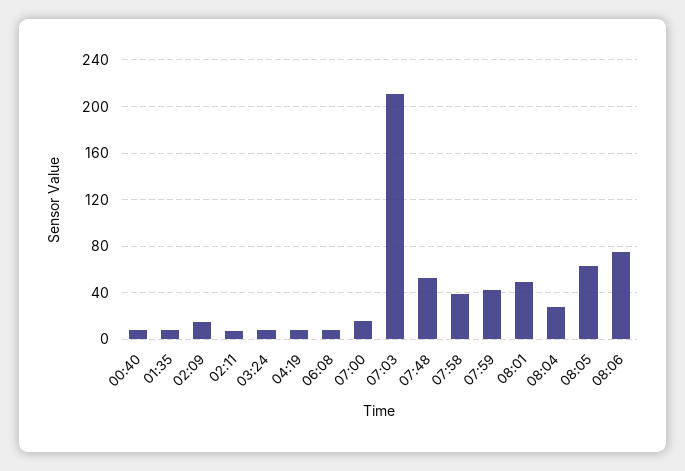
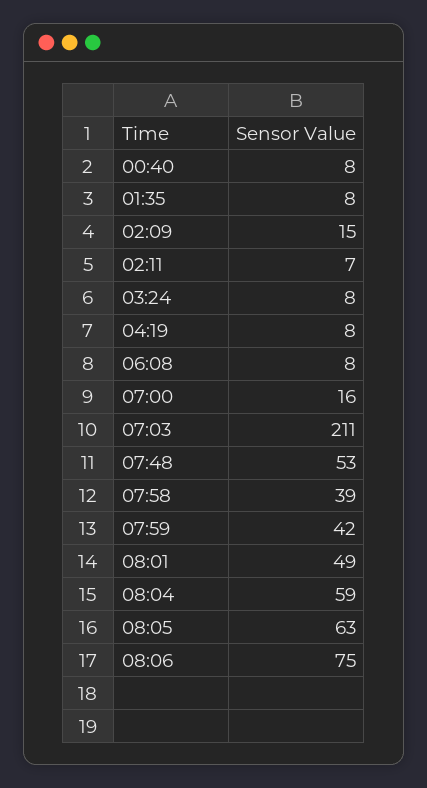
08:04: 30 -> 59

